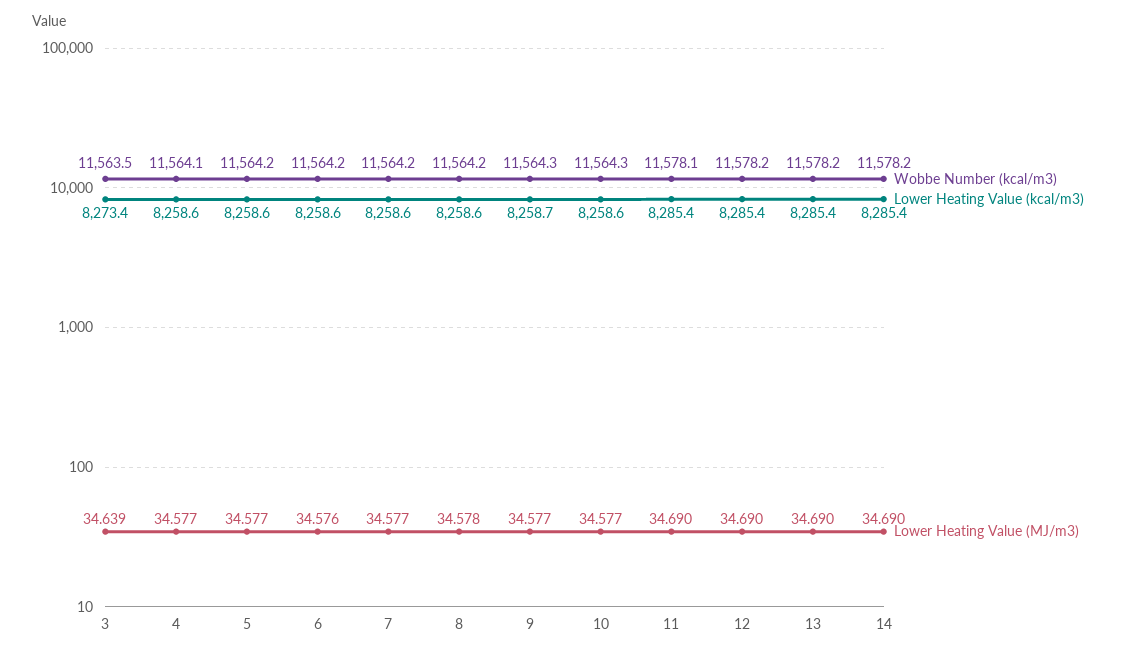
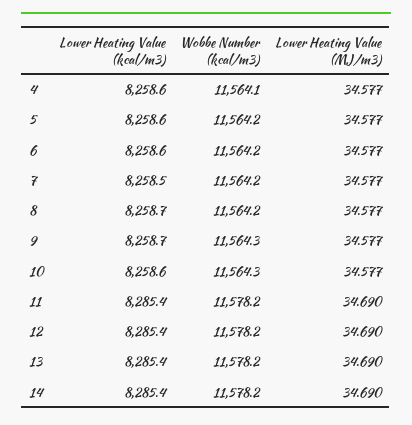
Wobbe Number (kcal/m3), 3: 11563.5 -> none
Lower Heating Value (kcal/m3), 3: 8273.4 -> none
Lower Heating Value (MJ/m3), 3: 34.639 -> none
Lower Heating Value (MJ/m3), 6: 34.576 -> 34.577
Lower Heating Value (kcal/m3), 7: 8258.6 -> 8258.5
Lower Heating Value (kcal/m3), 8: 8258.6 -> 8258.7
Lower Heating Value (MJ/m3), 8: 34.578 -> 34.577
Wobbe Number (kcal/m3), 11: 11578.1 -> 11578.2

